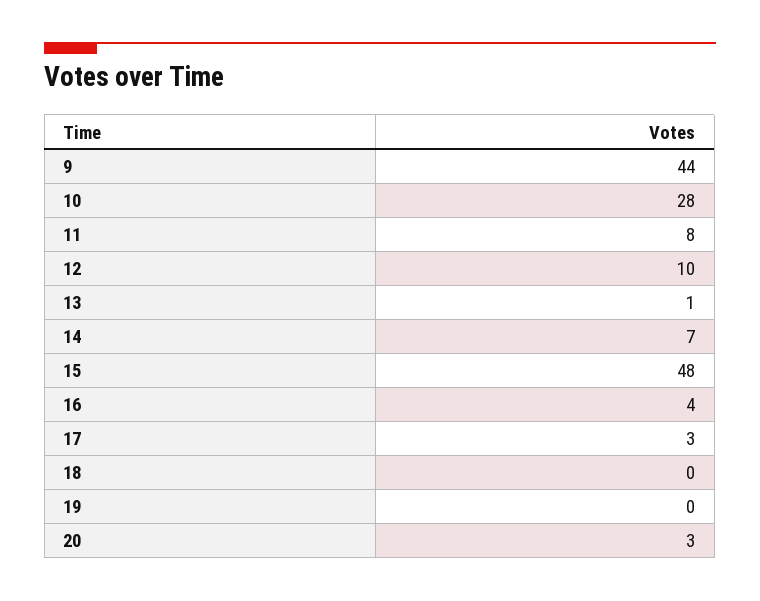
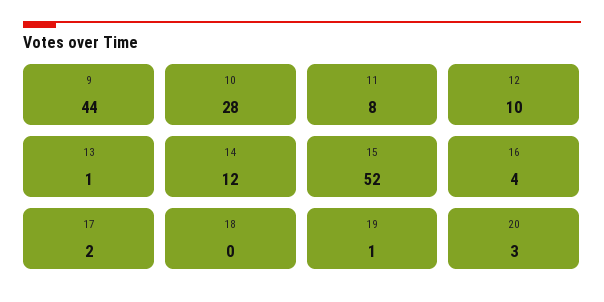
14: 7 -> 12
15: 48 -> 52
17: 3 -> 2
19: 0 -> 1

